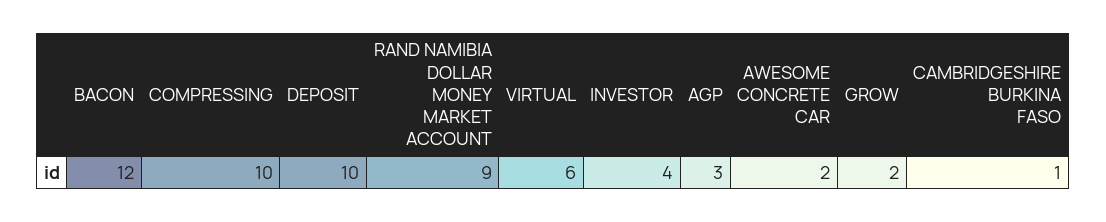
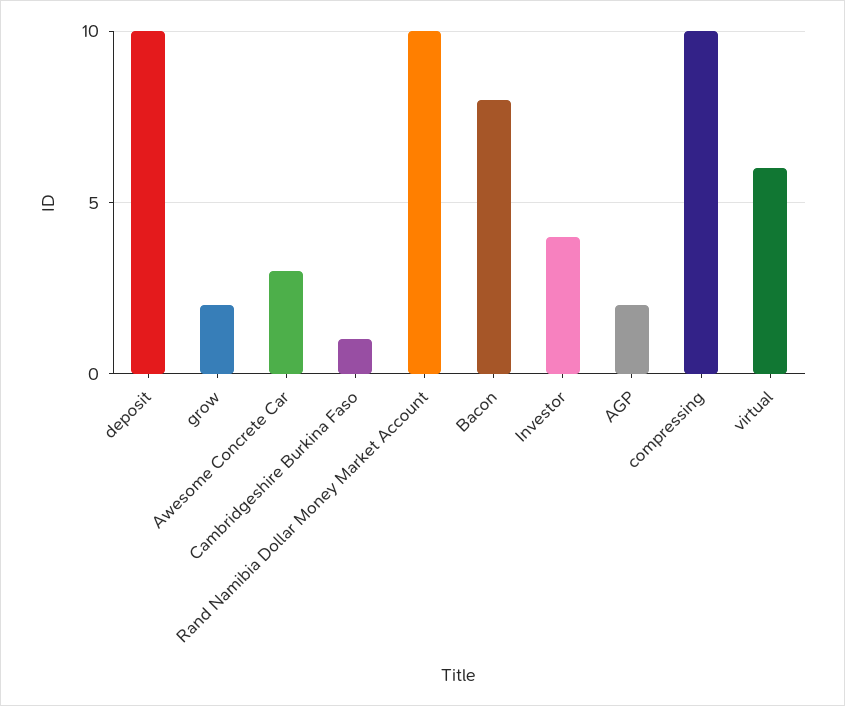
BACON: 12 -> 8
RAND NAMIBIA DOLLAR MONEY MARKET ACCOUNT: 9 -> 10
AGP: 3 -> 2
AWESOME CONCRETE CAR: 2 -> 3

